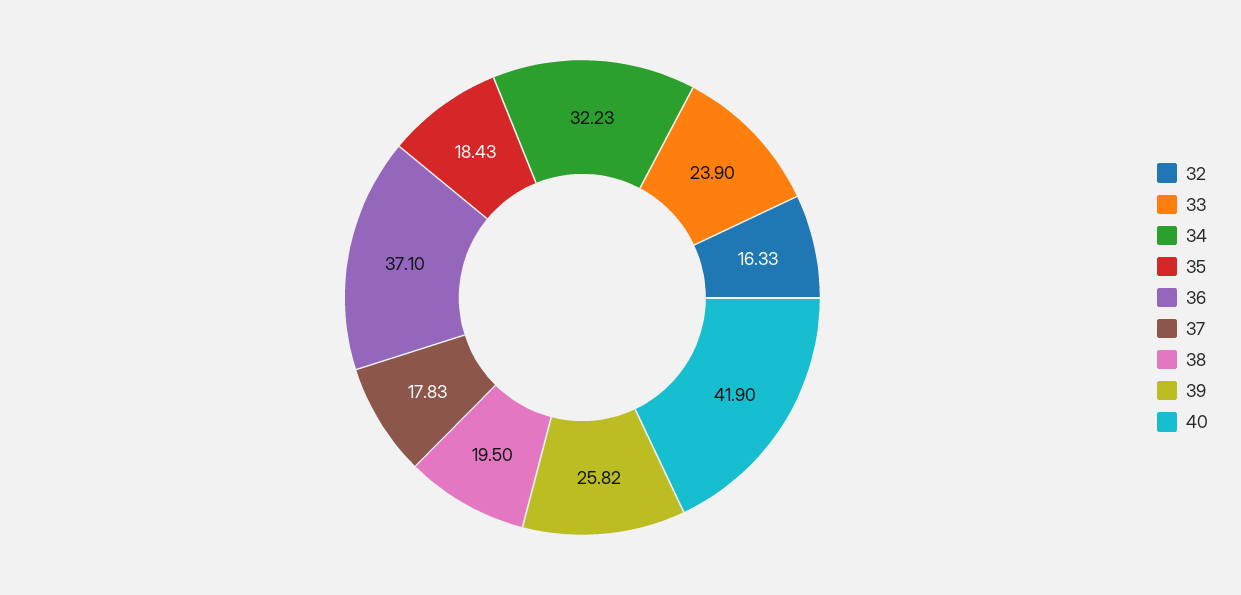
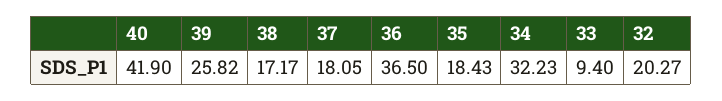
32: 16.33 -> 20.27
33: 23.9 -> 9.4
36: 37.1 -> 36.5
37: 17.83 -> 18.05
38: 19.5 -> 17.17

